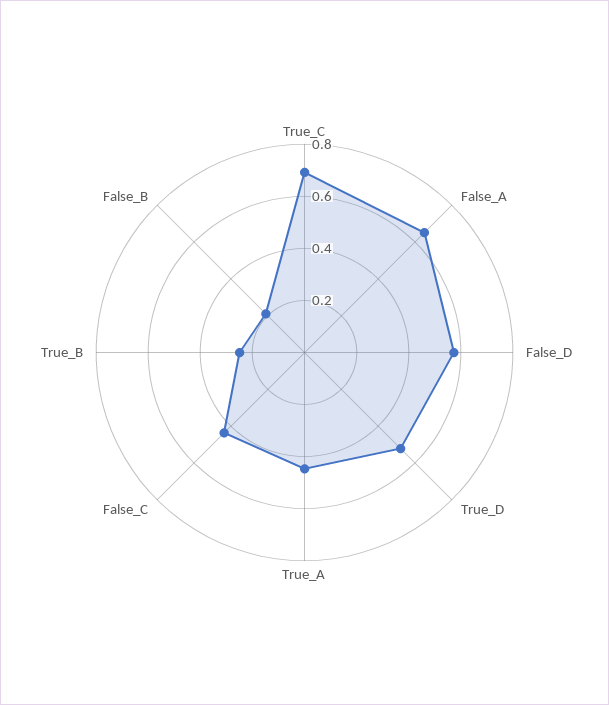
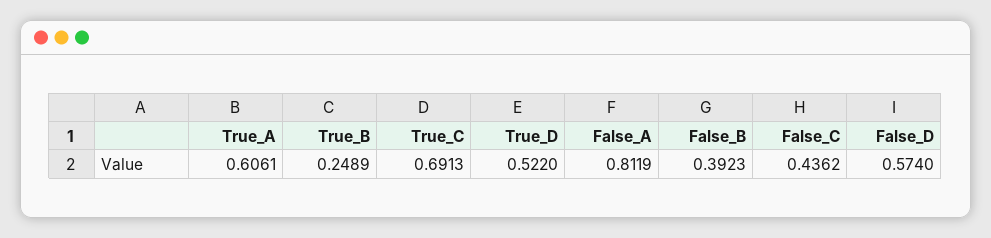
False_A: 0.65 -> 0.8119
True_A: 0.45 -> 0.6061
False_B: 0.2 -> 0.3923

